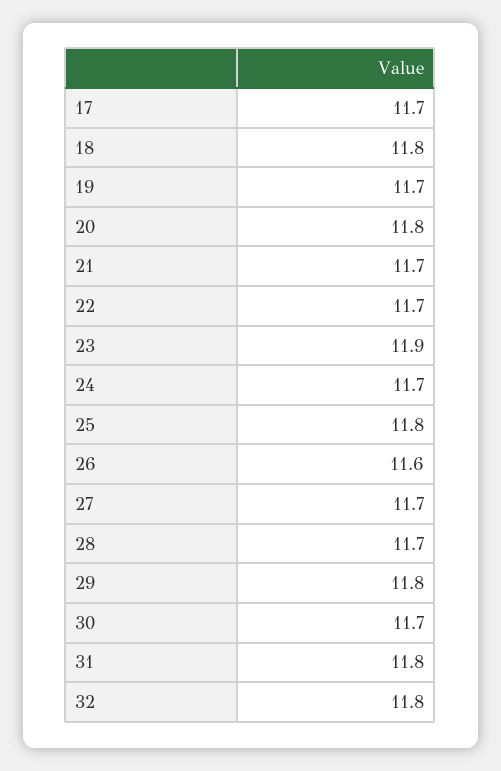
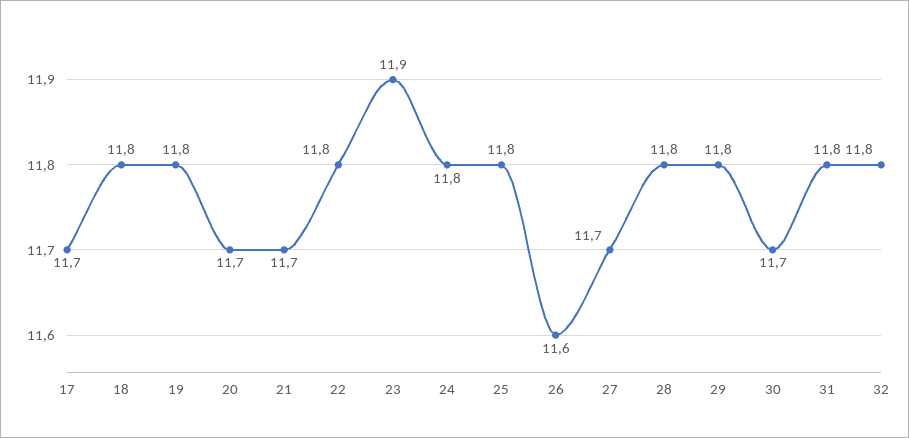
19: 11.7 -> 11.8
20: 11.8 -> 11.7
22: 11.7 -> 11.8
24: 11.7 -> 11.8
28: 11.7 -> 11.8

